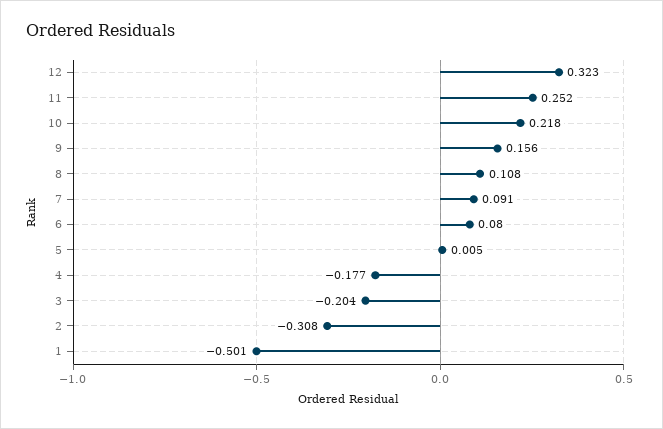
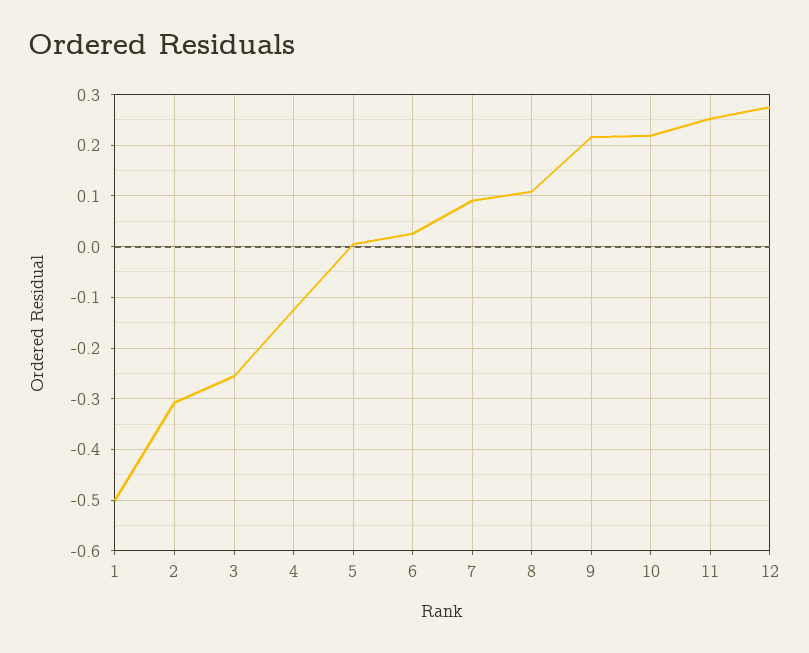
12: 0.323 -> 0.28
9: 0.156 -> 0.22
6: 0.08 -> 0.02
4: -0.177 -> -0.12
3: -0.204 -> -0.26

